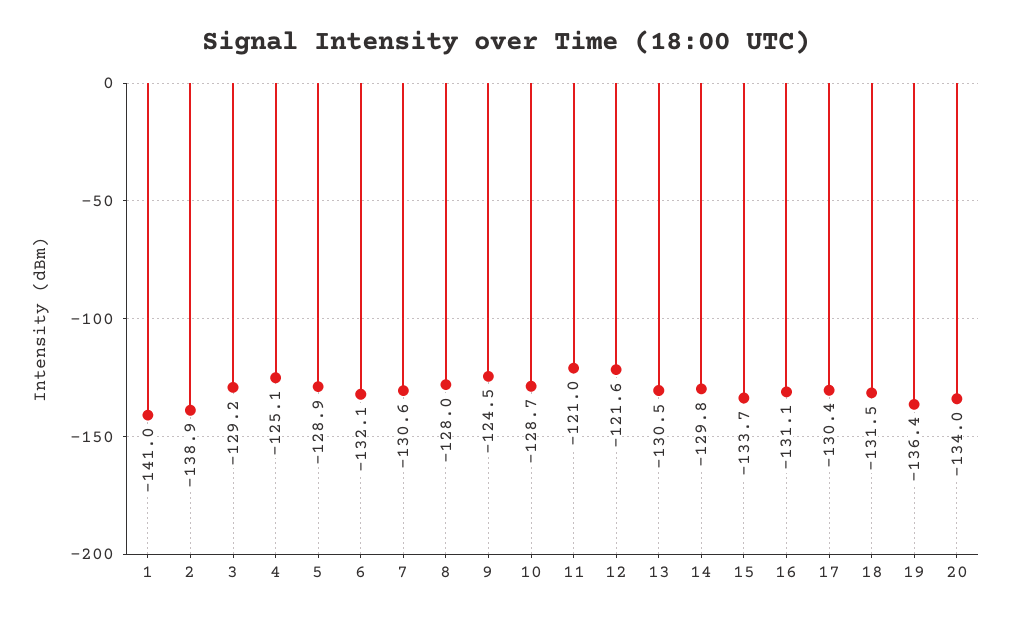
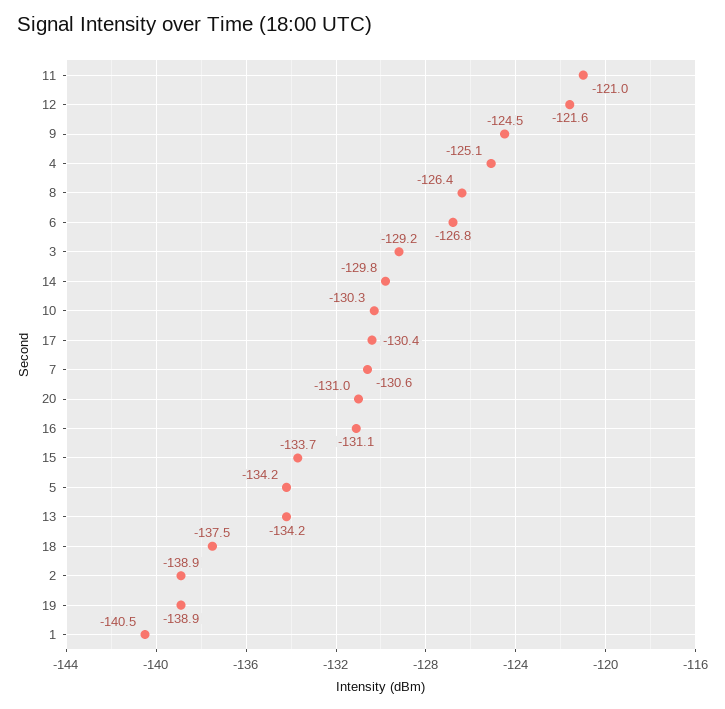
1: -141 -> -140.5
5: -128.9 -> -134.2
6: -132.1 -> -126.8
8: -128 -> -126.4
10: -128.7 -> -130.3
13: -130.5 -> -134.2
18: -131.5 -> -137.5
19: -136.4 -> -138.9
20: -134 -> -131

